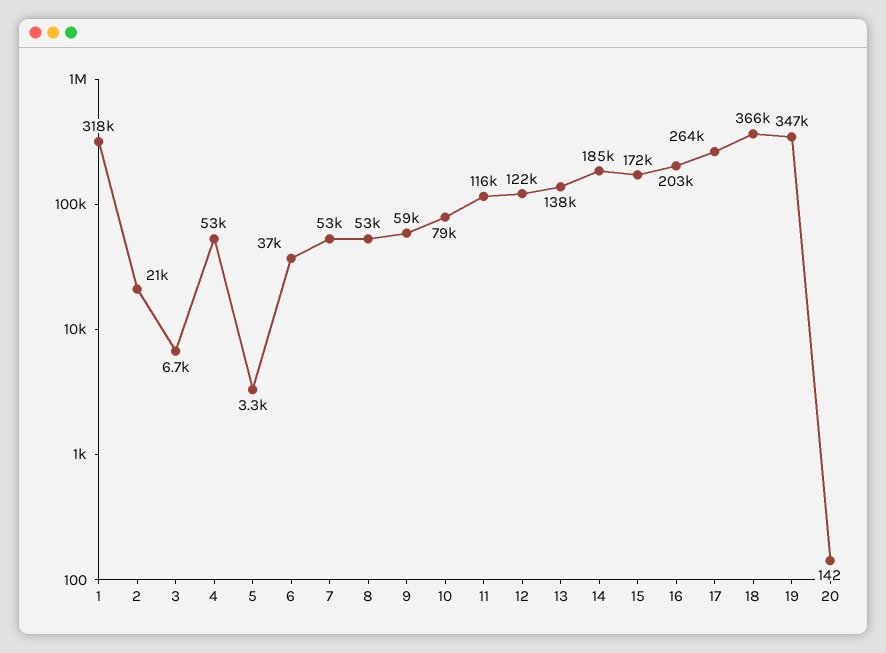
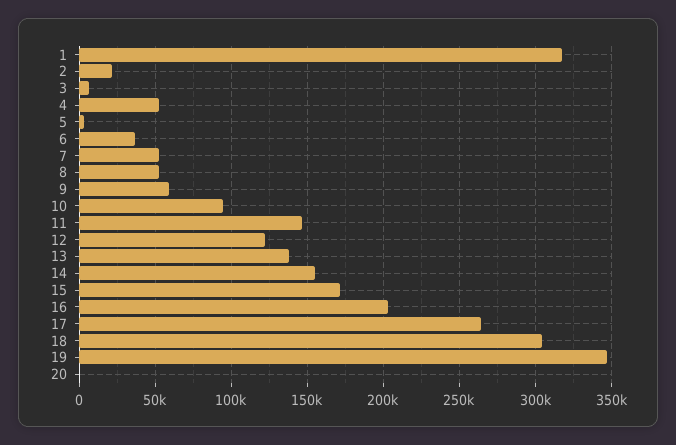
10: 79000 -> 95000
11: 116000 -> 145000
14: 185000 -> 155000
18: 366000 -> 305000

